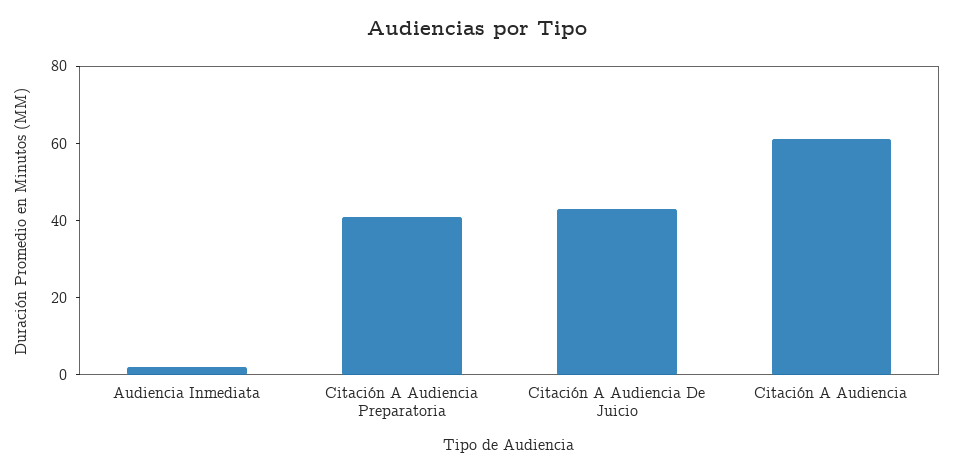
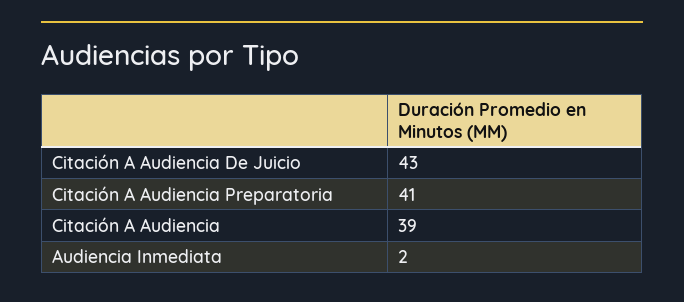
Citación A Audiencia: 60 -> 39

